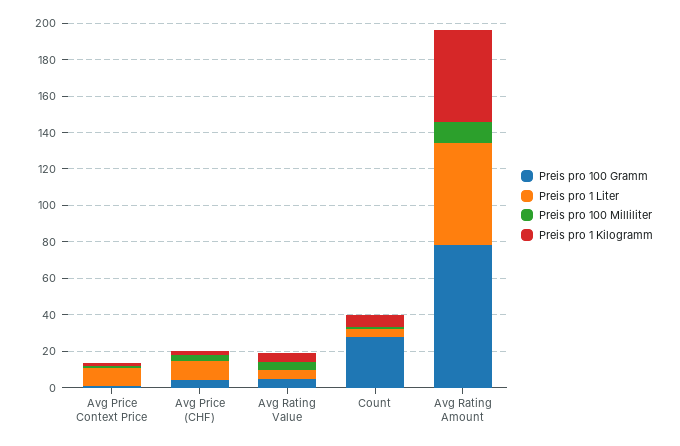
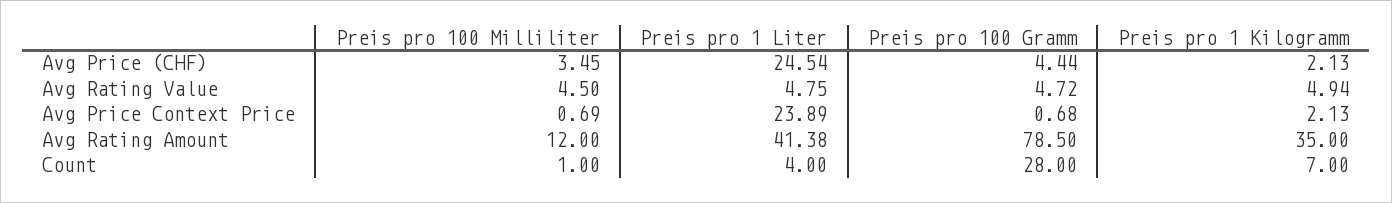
Preis pro 1 Liter, Avg Price Context Price: 10 -> 23.89
Preis pro 1 Liter, Avg Price (CHF): 10 -> 24.54
Preis pro 1 Liter, Avg Rating Amount: 55 -> 41.38
Preis pro 1 Kilogramm, Avg Rating Amount: 50 -> 35

